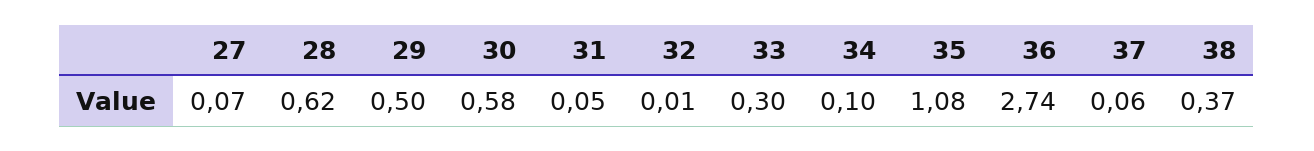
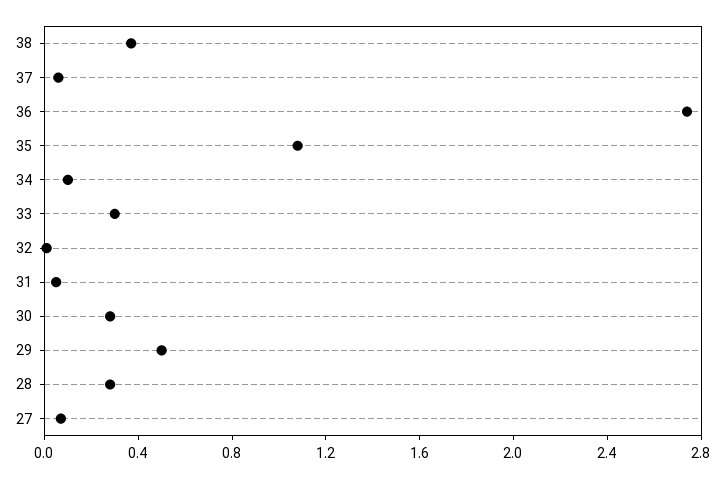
28: 0.62 -> 0.3
30: 0.58 -> 0.3

